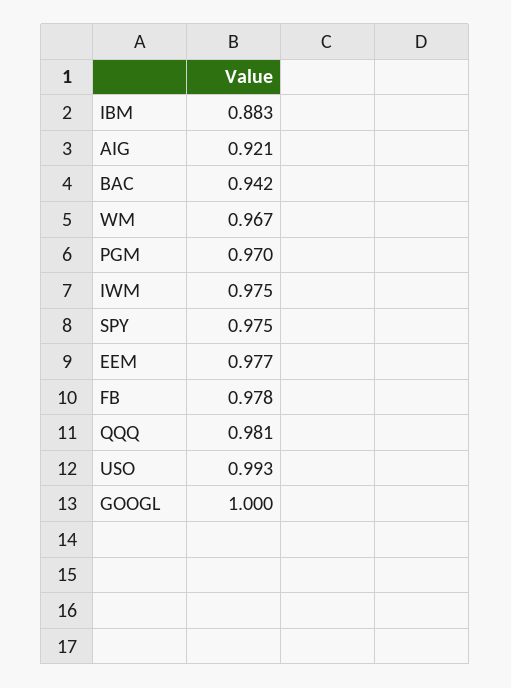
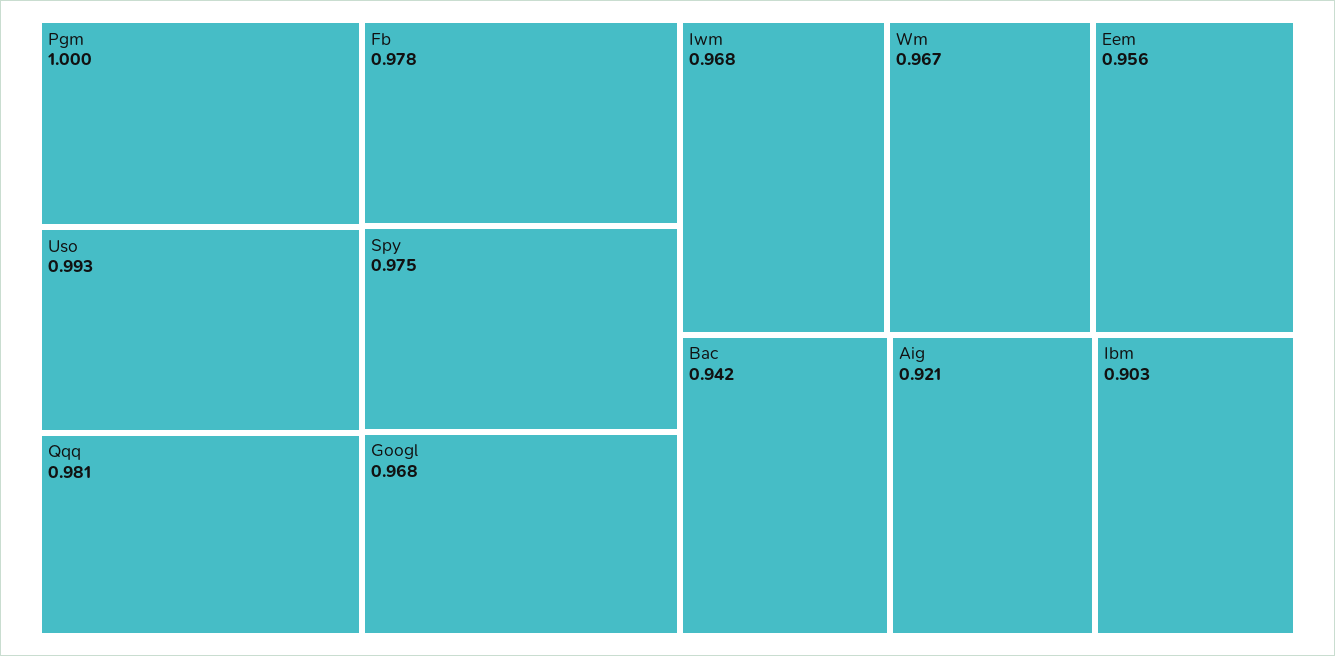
IBM: 0.883 -> 0.903
PGM: 0.97 -> 1
IWM: 0.975 -> 0.968
EEM: 0.977 -> 0.956
GOOGL: 1 -> 0.968

